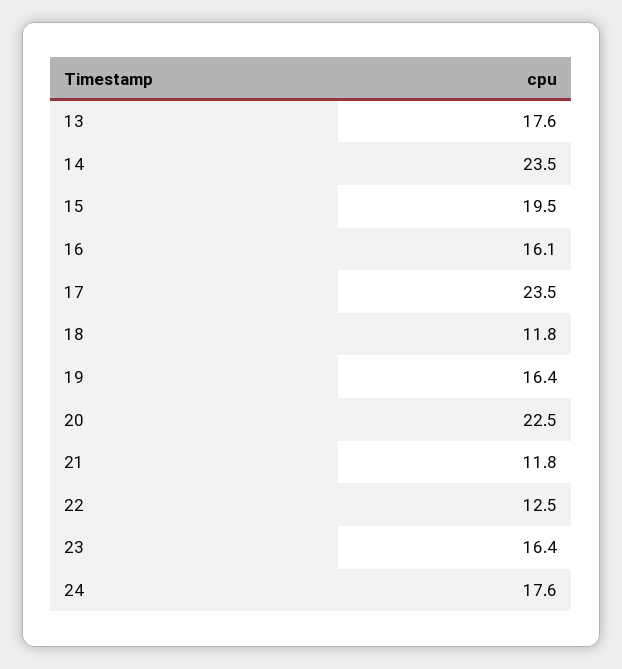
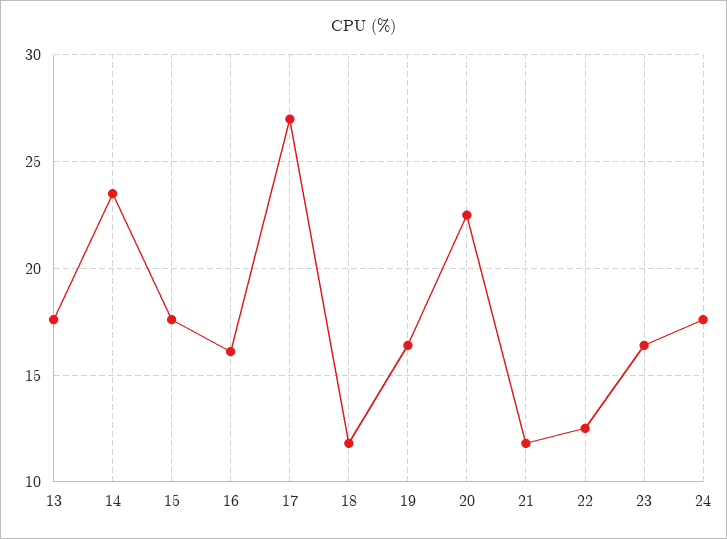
15: 19.5 -> 17.5
17: 23.5 -> 27

